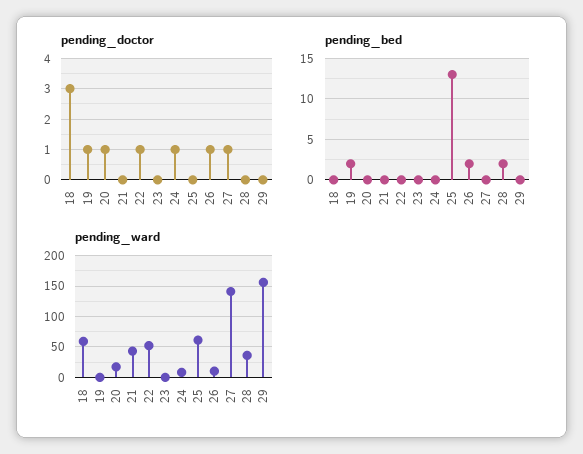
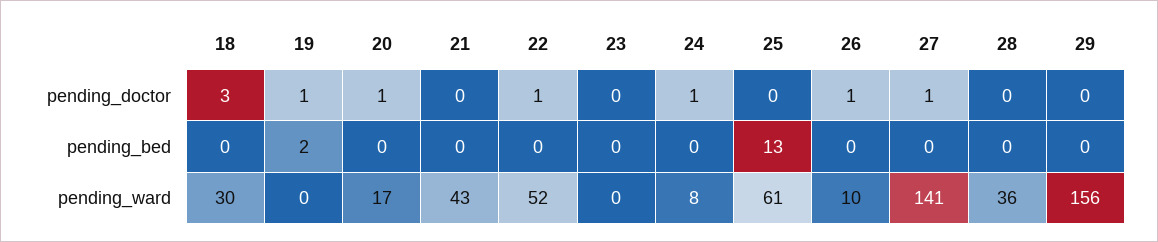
pending_bed, 26: 2 -> 0
pending_bed, 28: 2 -> 0
pending_ward, 18: 60 -> 30

